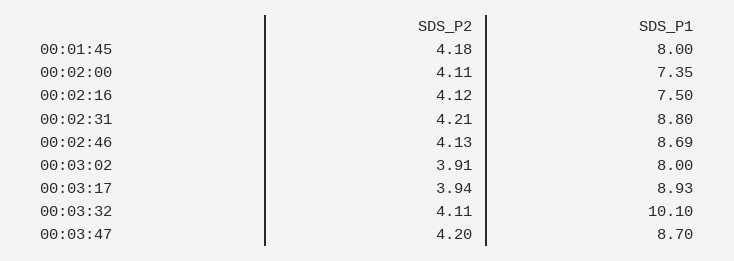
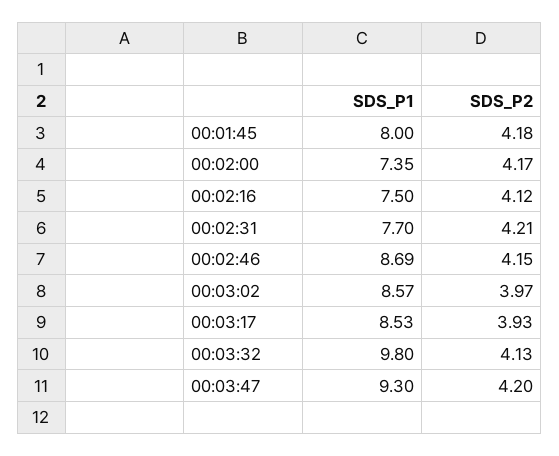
SDS_P2, 00:02:00: 4.11 -> 4.17
SDS_P1, 00:02:31: 8.8 -> 7.7
SDS_P2, 00:02:46: 4.13 -> 4.15
SDS_P2, 00:03:02: 3.91 -> 3.97
SDS_P1, 00:03:02: 8 -> 8.57
SDS_P2, 00:03:17: 3.94 -> 3.93
SDS_P1, 00:03:17: 8.93 -> 8.53
SDS_P2, 00:03:32: 4.11 -> 4.13
SDS_P1, 00:03:32: 10.1 -> 9.8
SDS_P1, 00:03:47: 8.7 -> 9.3

